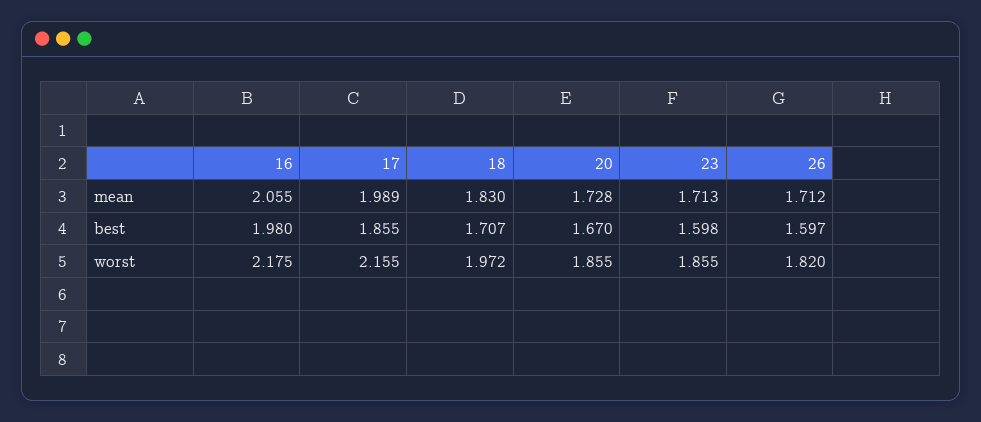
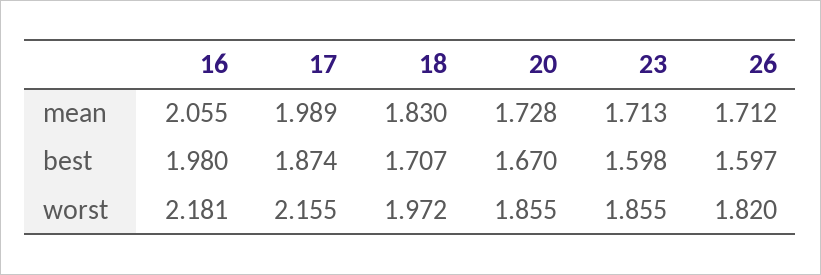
17, best: 1.855 -> 1.874
16, worst: 2.175 -> 2.181

